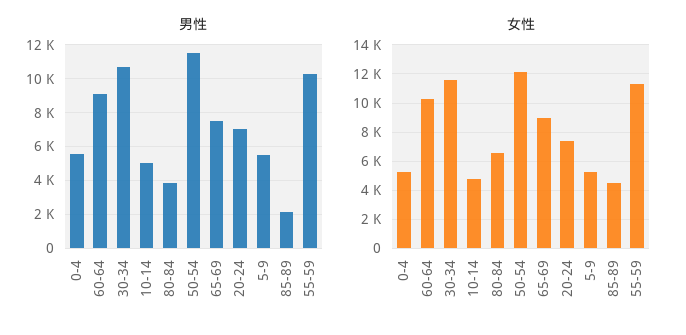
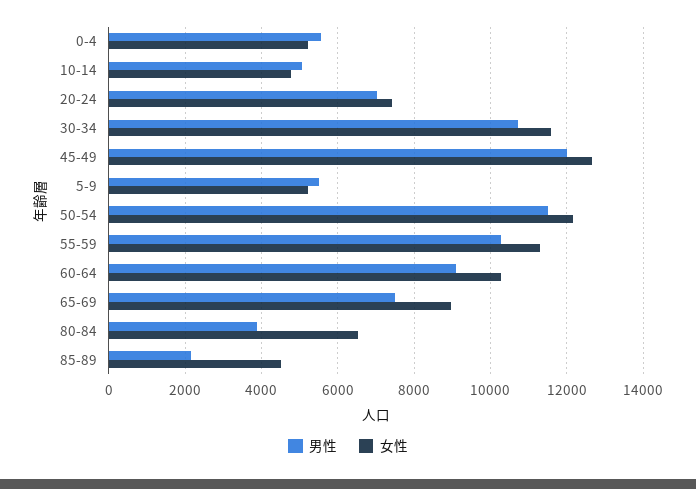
男性, 45-49: none -> 12000
女性, 45-49: none -> 12600

